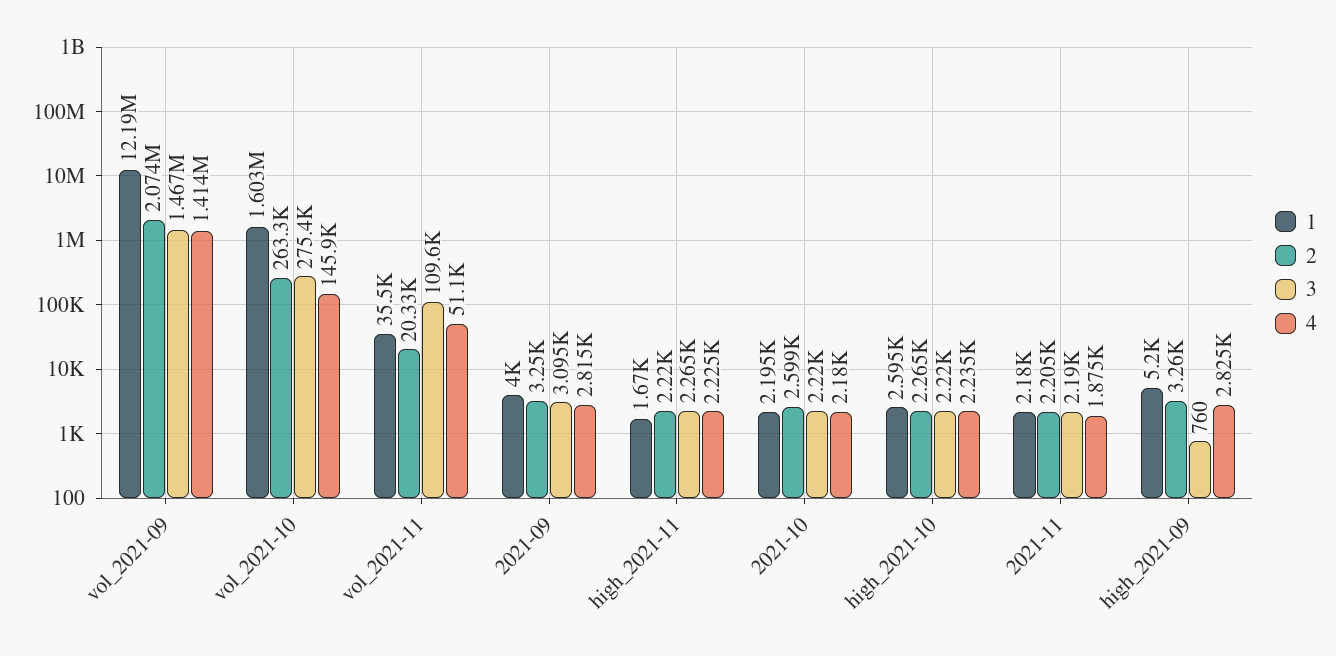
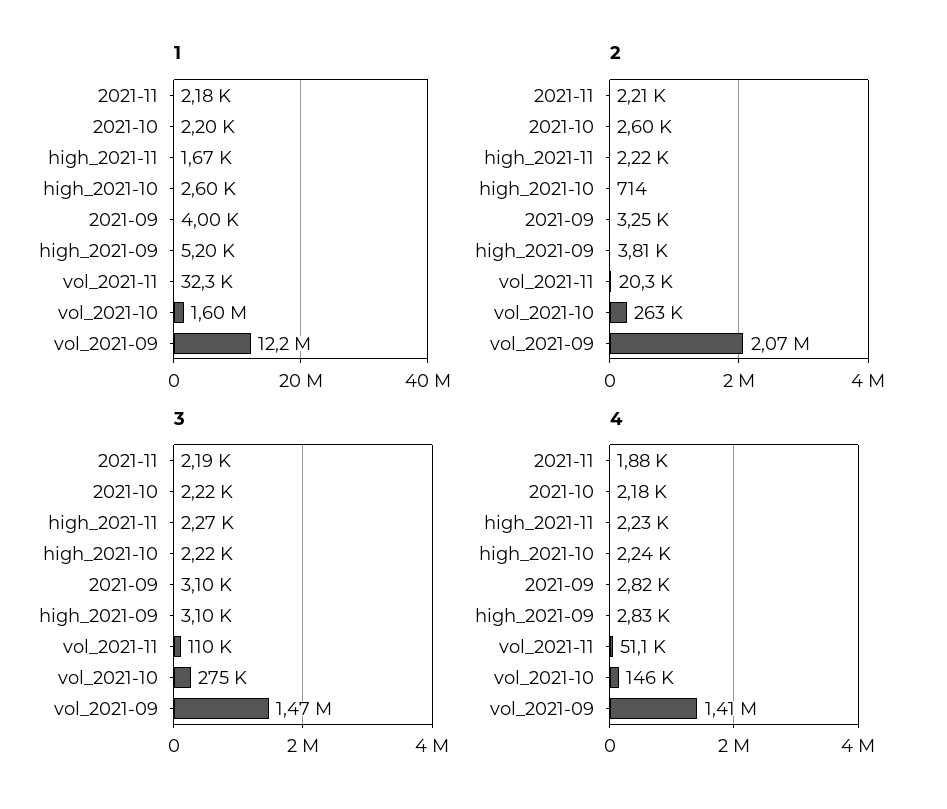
1, vol_2021-11: 35500 -> 32300
2, high_2021-10: 2265 -> 714
2, high_2021-09: 3260 -> 3810
3, high_2021-09: 760 -> 3100

